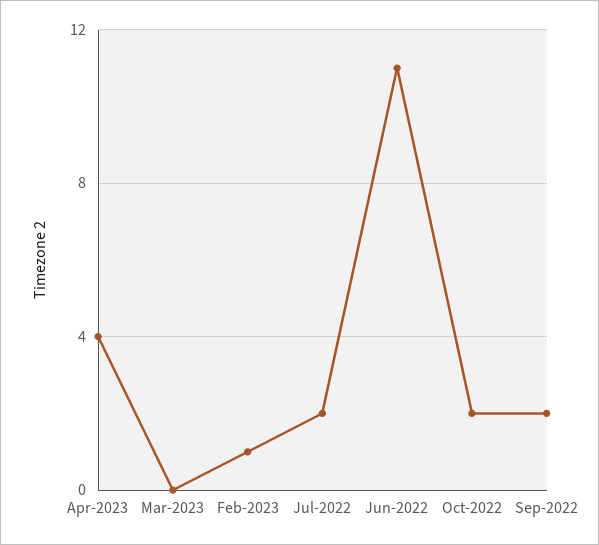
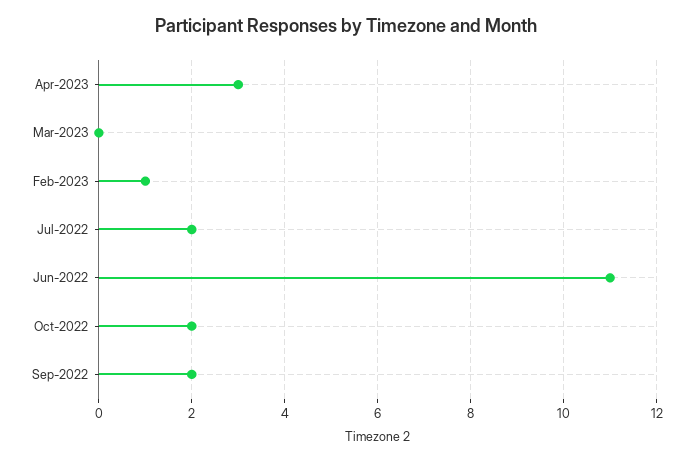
Apr-2023: 4 -> 3

